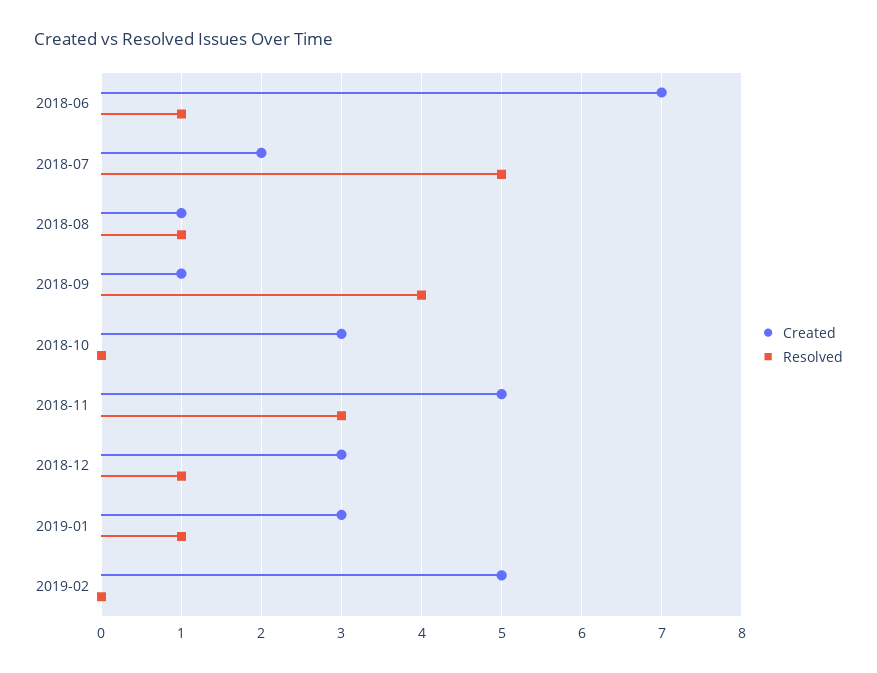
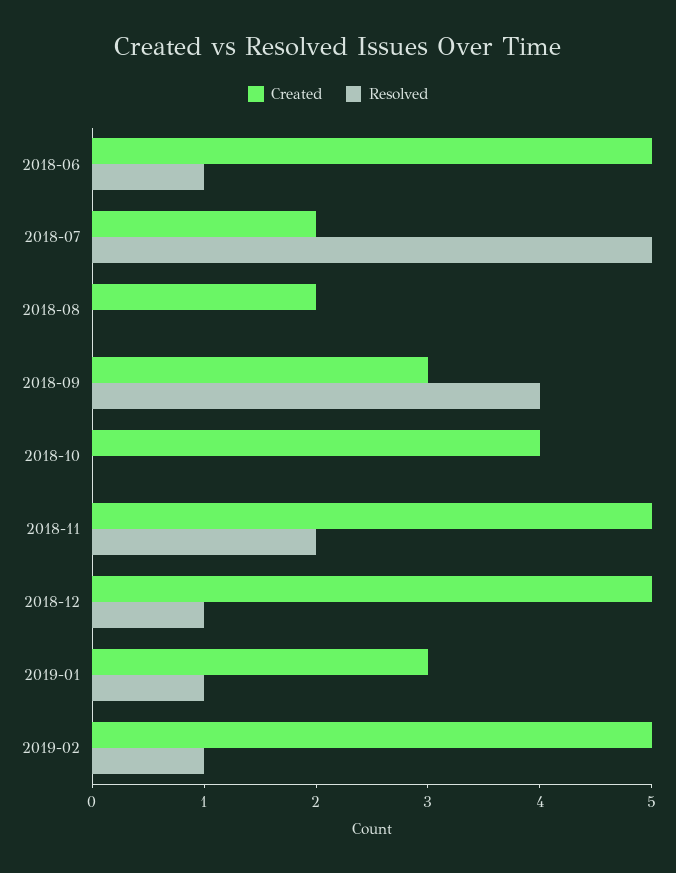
Created, 2018-06: 7 -> 5
Created, 2018-08: 1 -> 2
Resolved, 2018-08: 1 -> 0
Created, 2018-09: 1 -> 3
Created, 2018-10: 3 -> 4
Resolved, 2018-11: 3 -> 2
Created, 2018-12: 3 -> 5
Resolved, 2019-02: 0 -> 1

